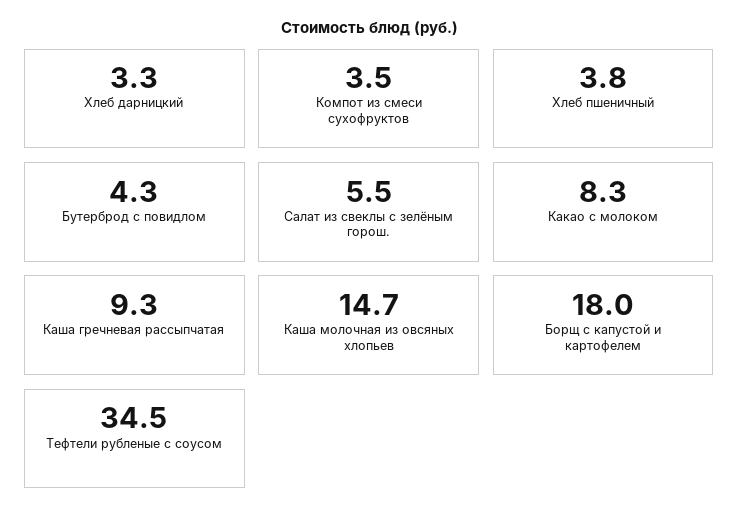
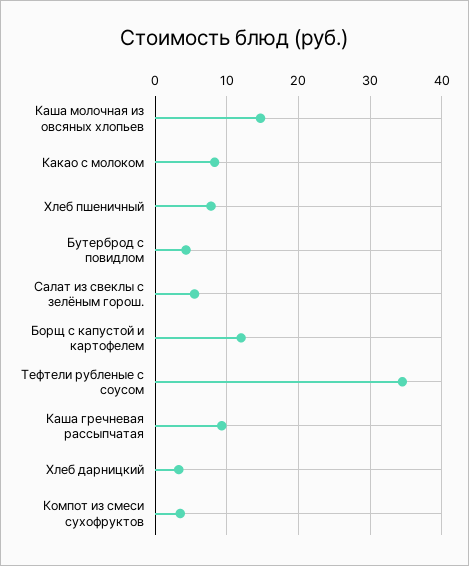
Хлеб пшеничный: 3.8 -> 8
Борщ с капустой и картофелем: 18 -> 12

